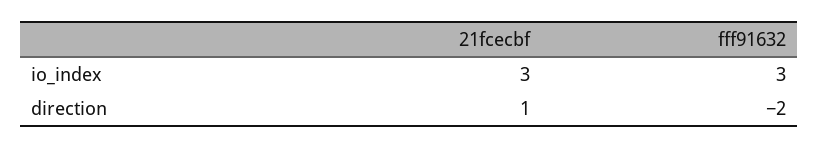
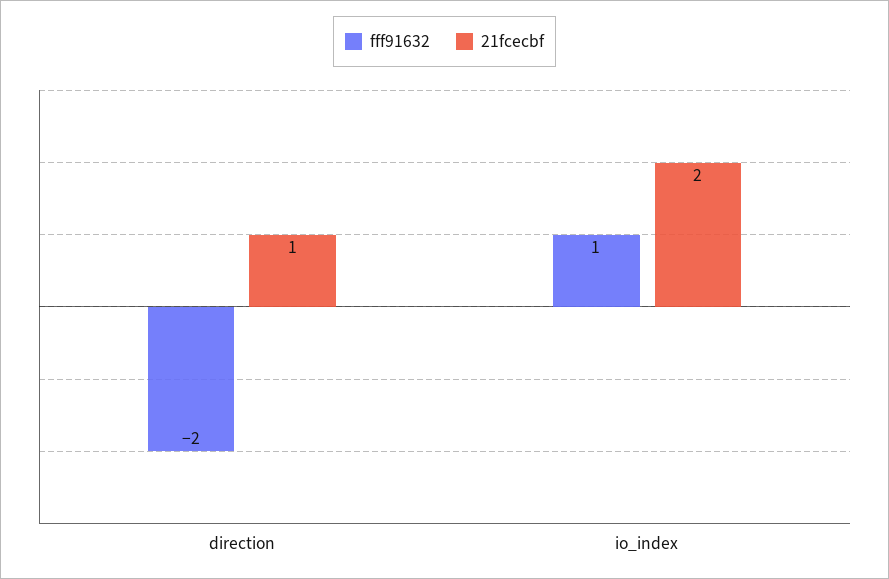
21fcecbf, io_index: 3 -> 2
fff91632, io_index: 3 -> 1

